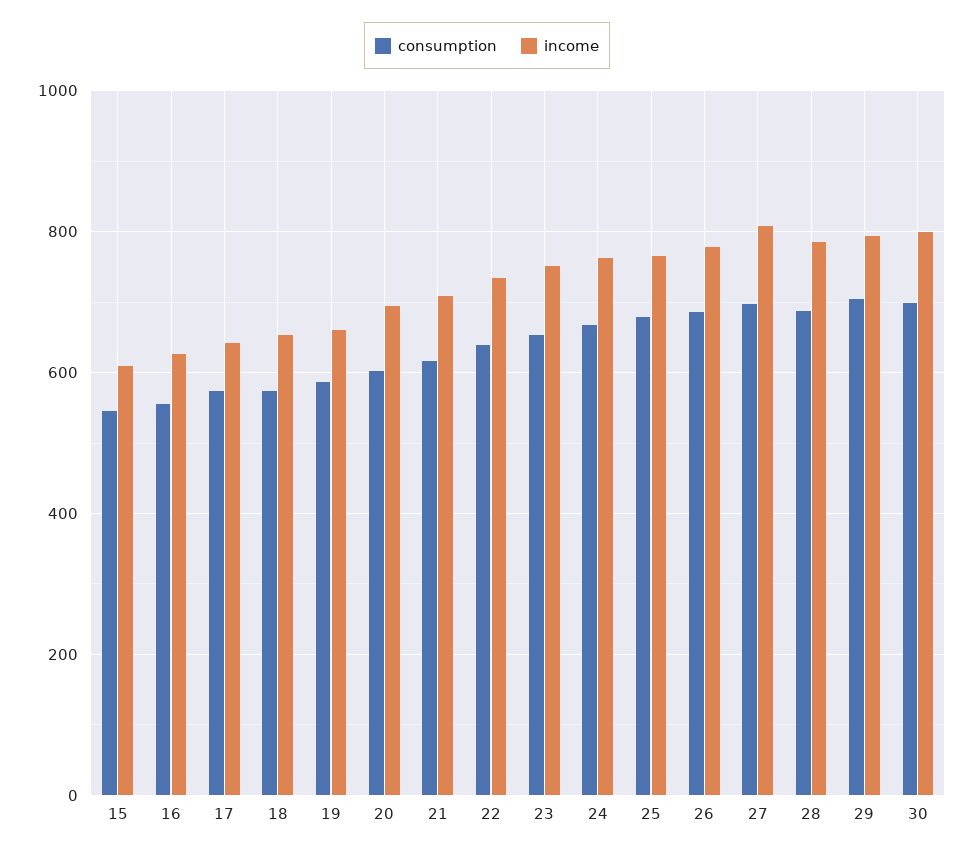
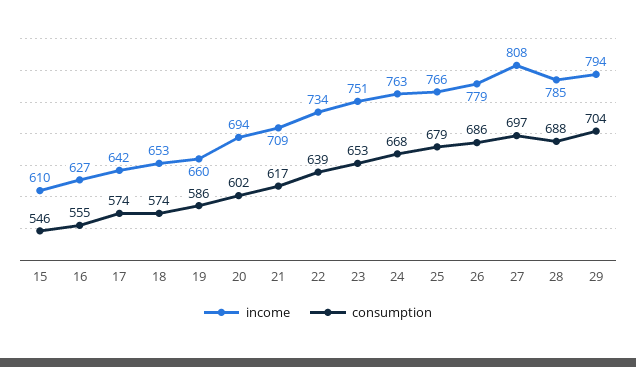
consumption, 30: 700 -> none
income, 30: 800 -> none

